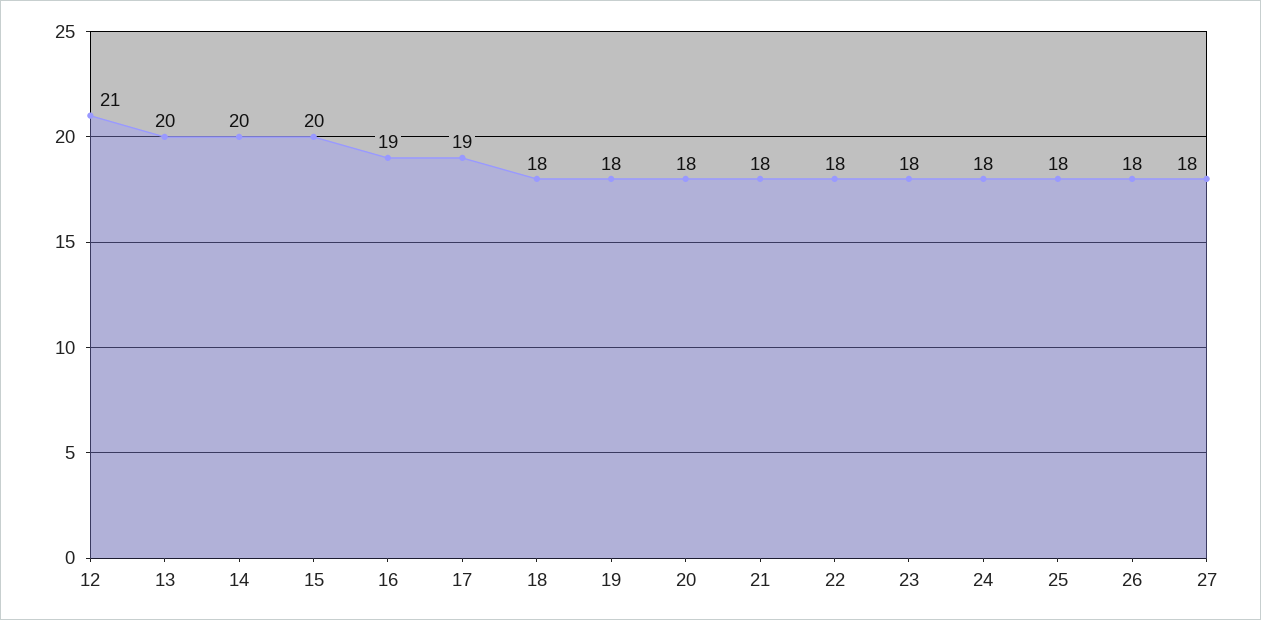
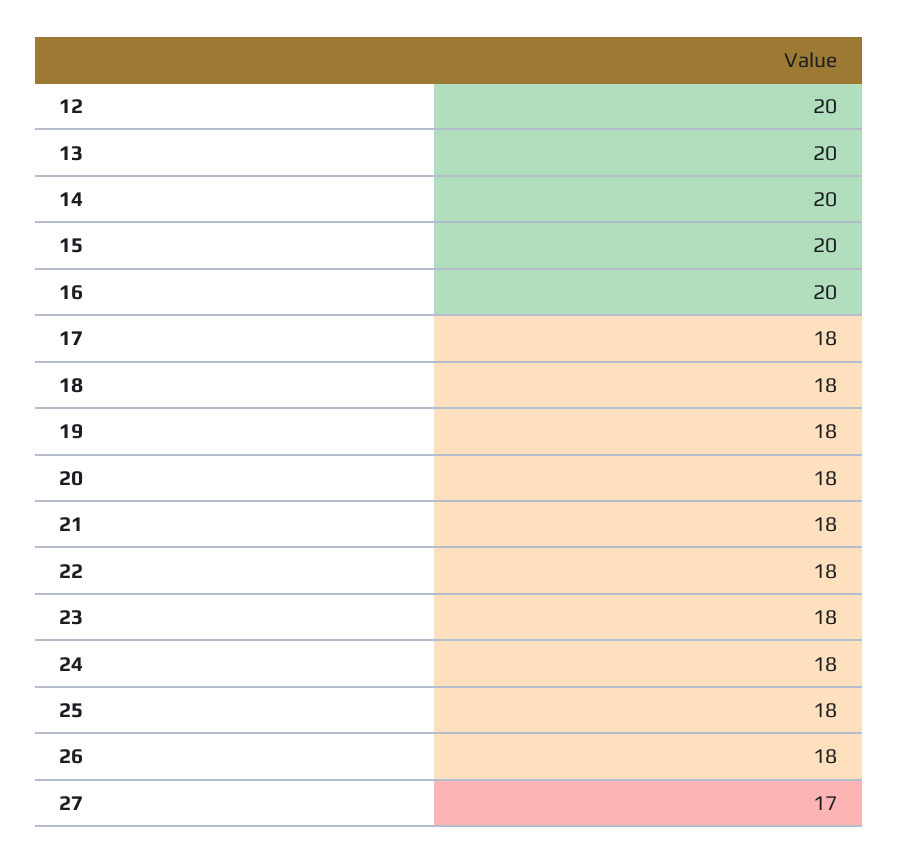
12: 21 -> 20
16: 19 -> 20
17: 19 -> 18
27: 18 -> 17

